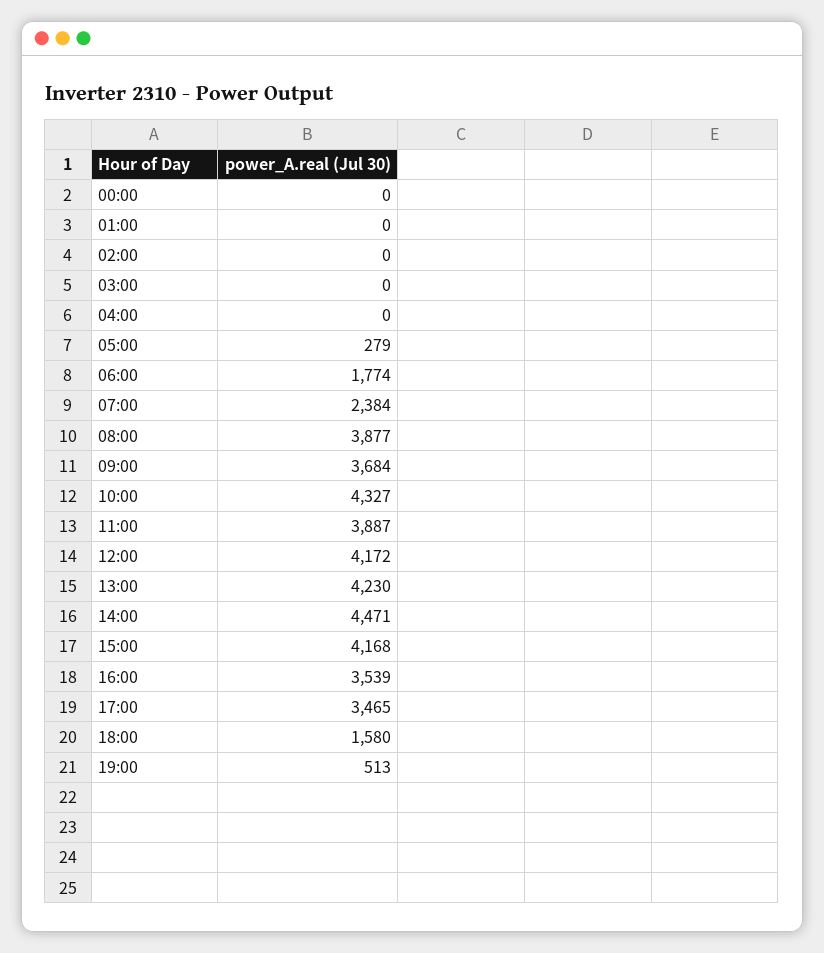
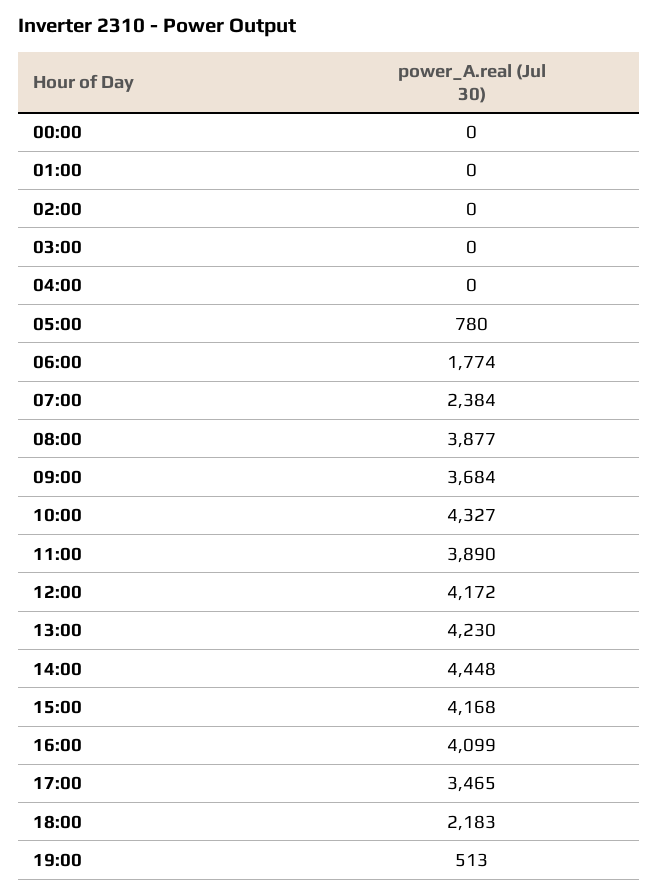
05:00: 279 -> 780
11:00: 3887 -> 3890
14:00: 4471 -> 4448
16:00: 3539 -> 4099
18:00: 1580 -> 2183

